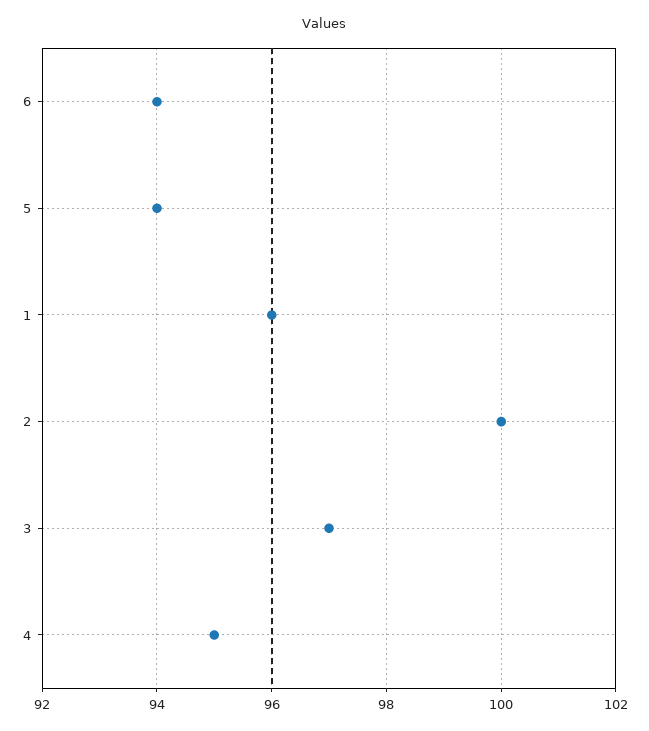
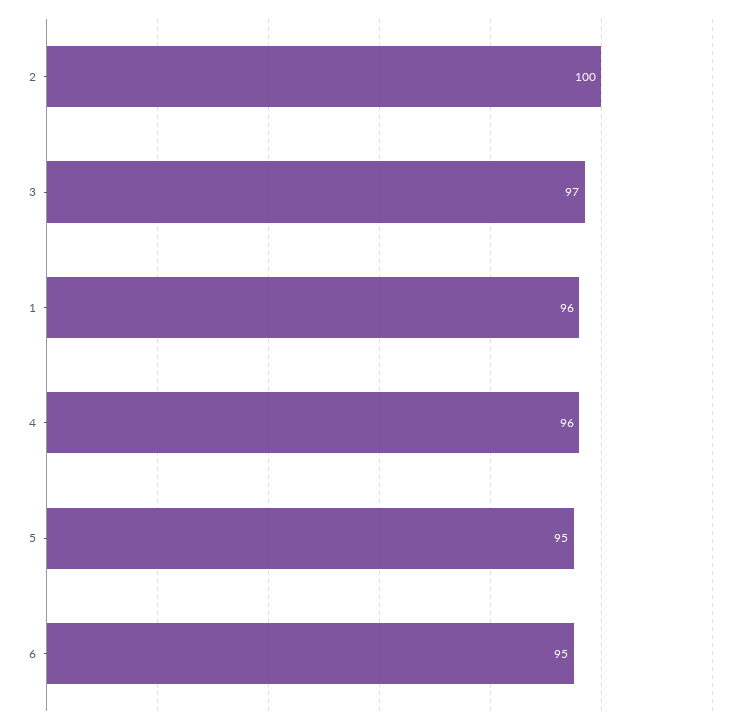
6: 94 -> 95
5: 94 -> 95
4: 95 -> 96

